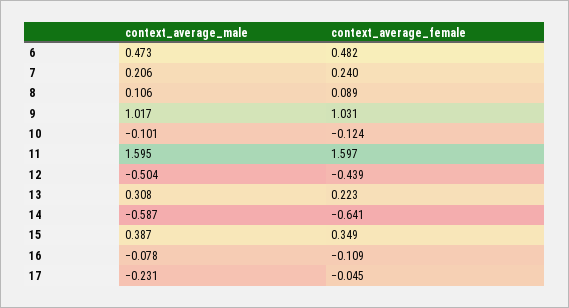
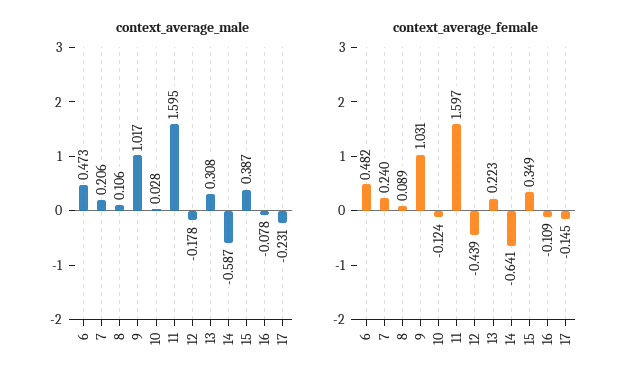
context_average_male, 10: -0.101 -> 0.028
context_average_male, 12: -0.504 -> -0.178
context_average_female, 17: -0.045 -> -0.145

